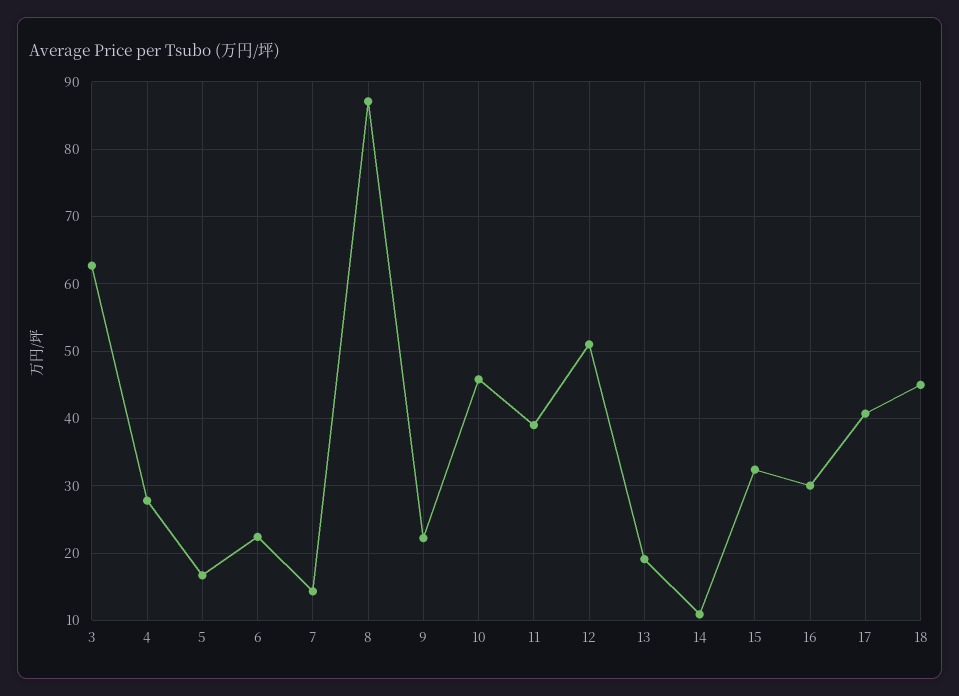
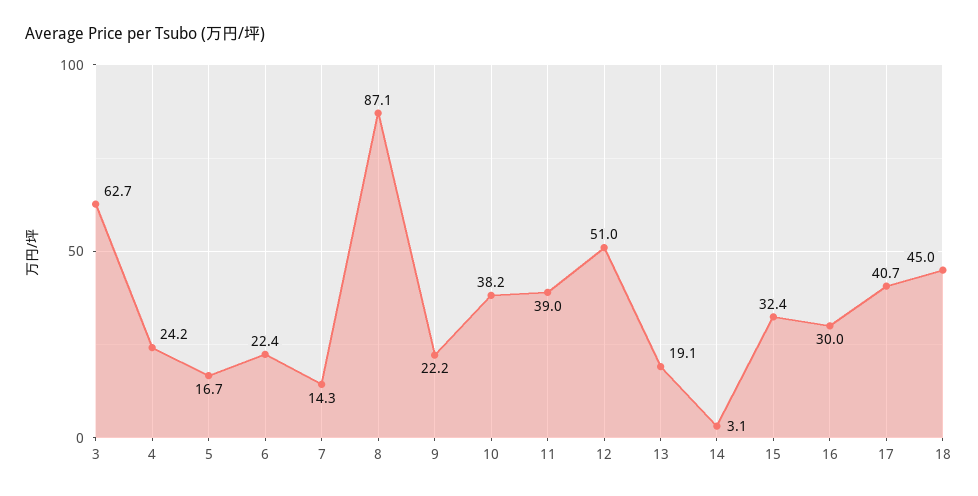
4: 28 -> 24.2
10: 46 -> 38.2
14: 11 -> 3.1

